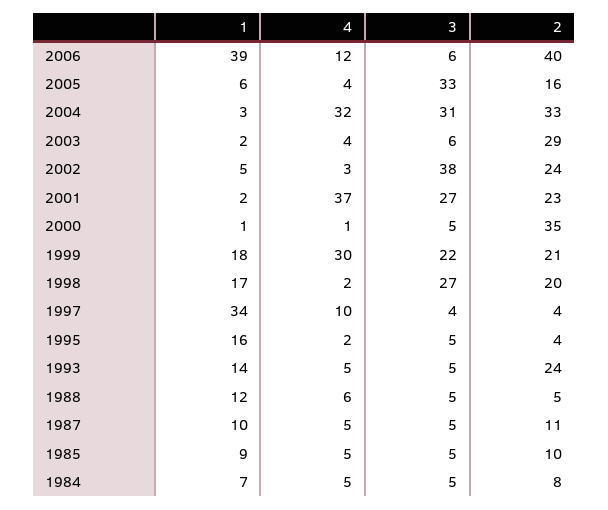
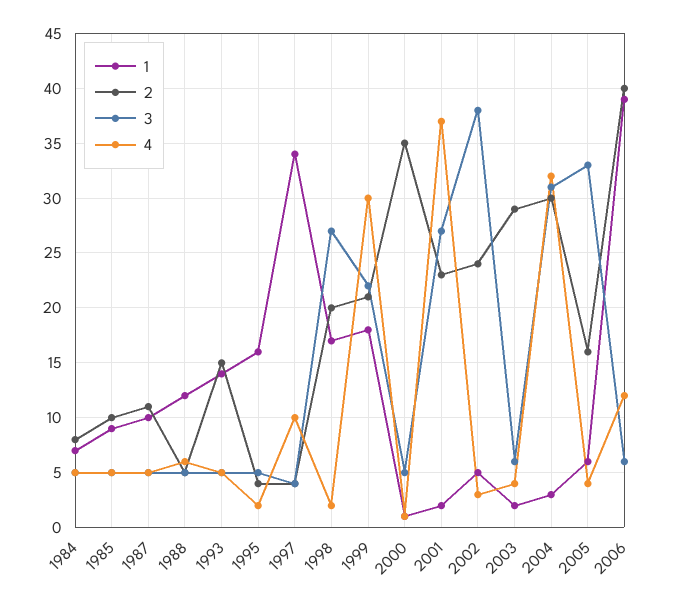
2, 2004: 33 -> 30
2, 1993: 24 -> 15

